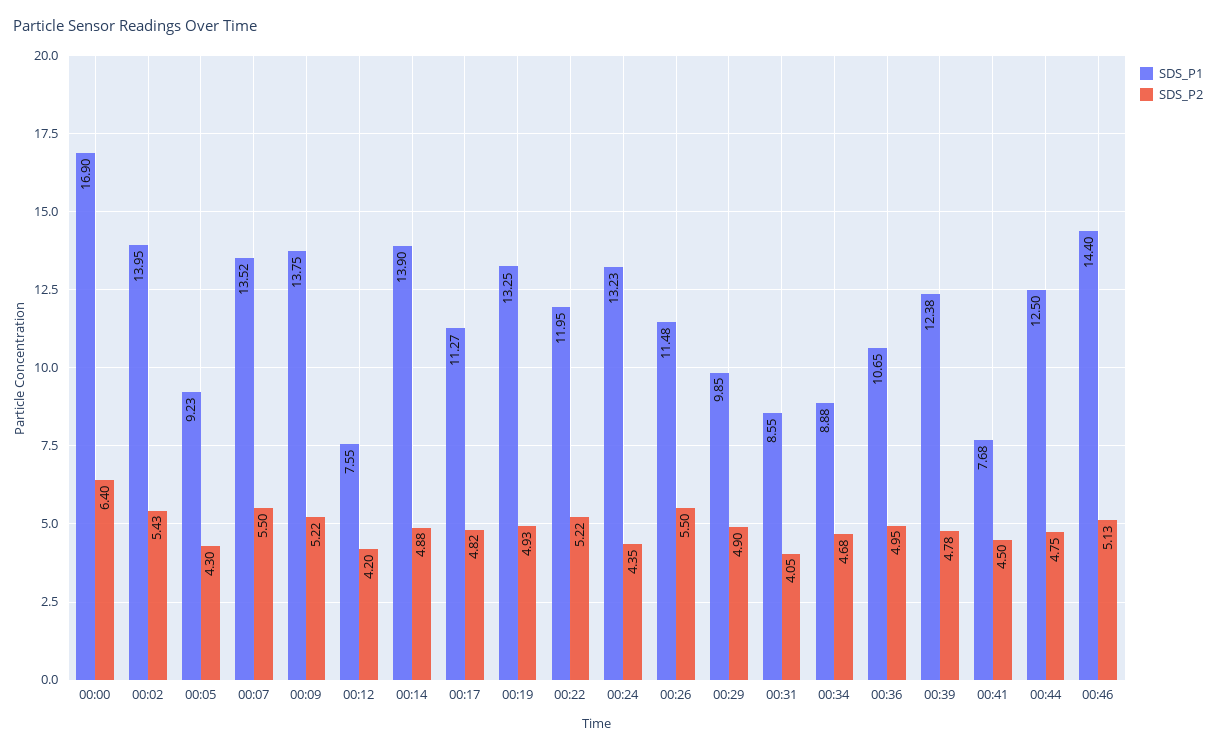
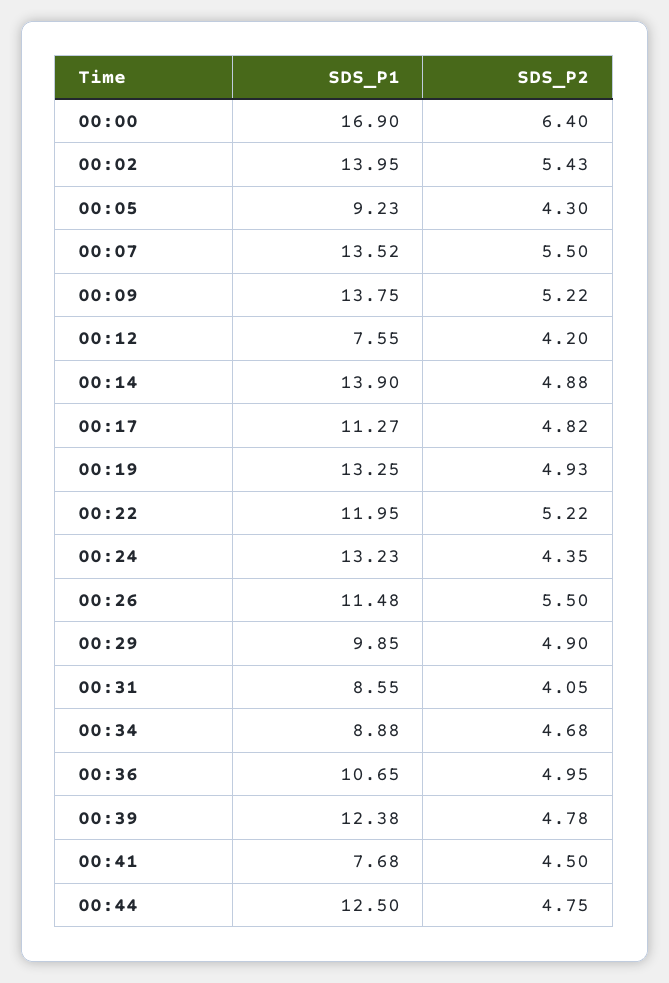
SDS_P1, 00:46: 14.4 -> none
SDS_P2, 00:46: 5.13 -> none

